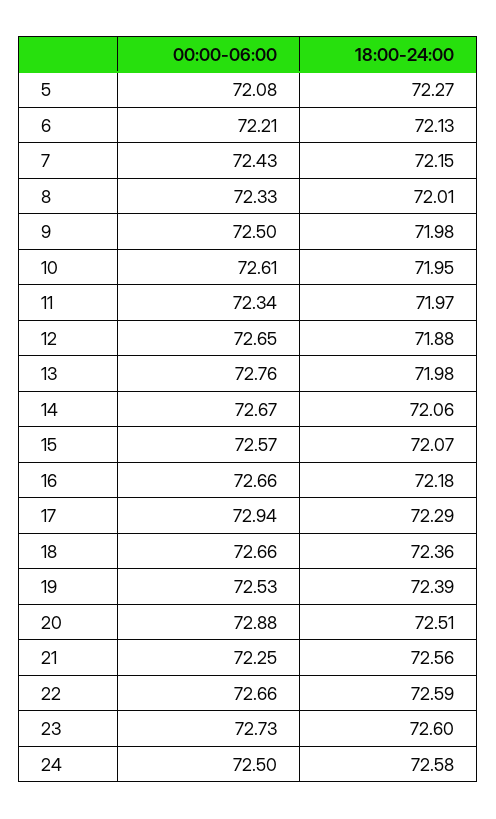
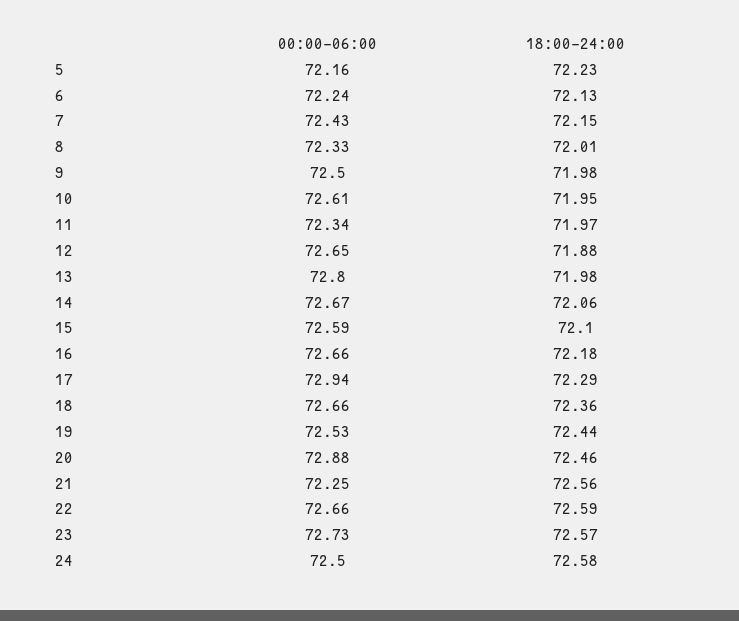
00:00-06:00, 5: 72.08 -> 72.16
18:00-24:00, 5: 72.27 -> 72.23
00:00-06:00, 6: 72.21 -> 72.24
00:00-06:00, 13: 72.76 -> 72.8
00:00-06:00, 15: 72.57 -> 72.59
18:00-24:00, 15: 72.07 -> 72.1
18:00-24:00, 19: 72.39 -> 72.44
18:00-24:00, 20: 72.51 -> 72.46
18:00-24:00, 23: 72.6 -> 72.57

